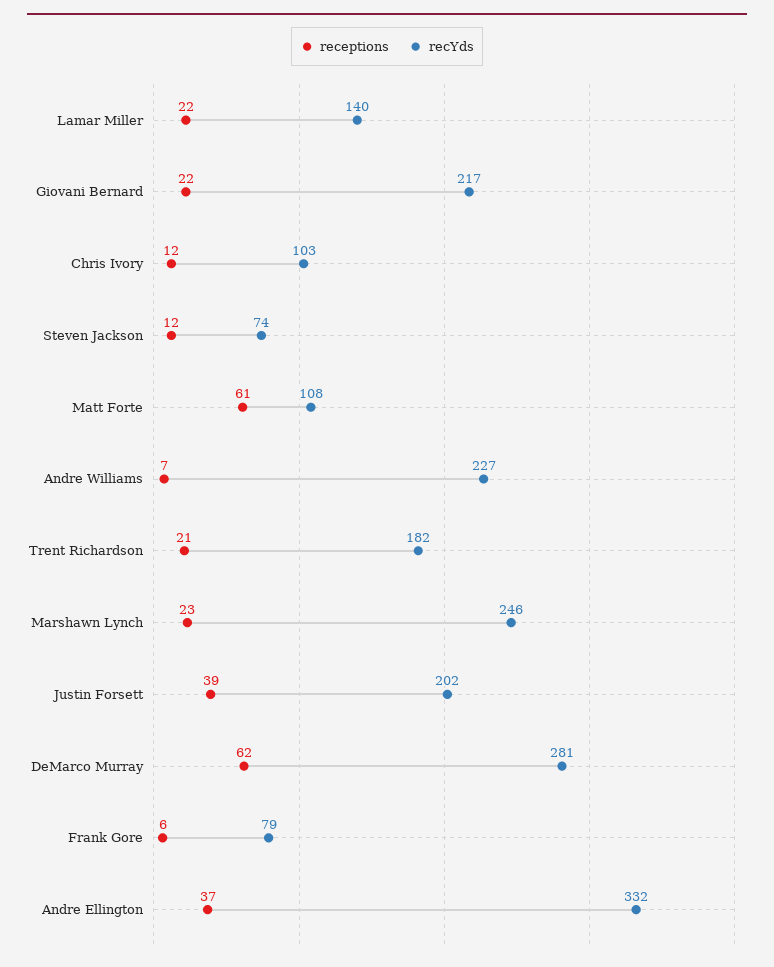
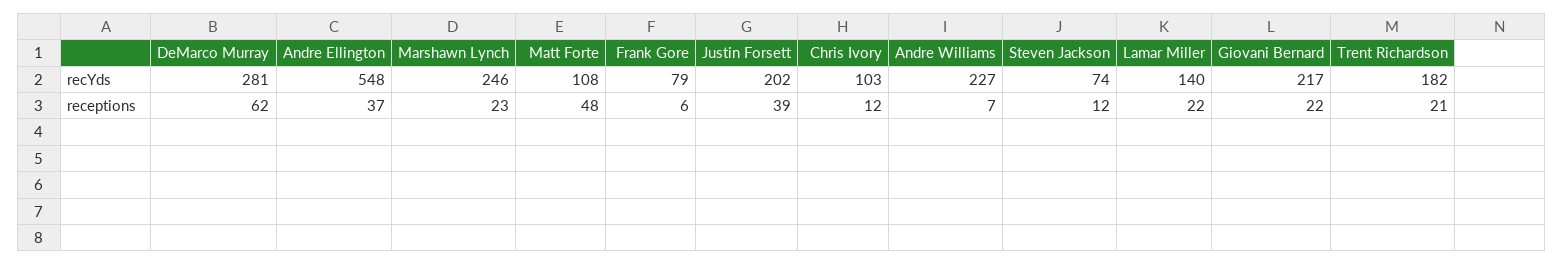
receptions, Matt Forte: 61 -> 48
recYds, Andre Ellington: 332 -> 548

